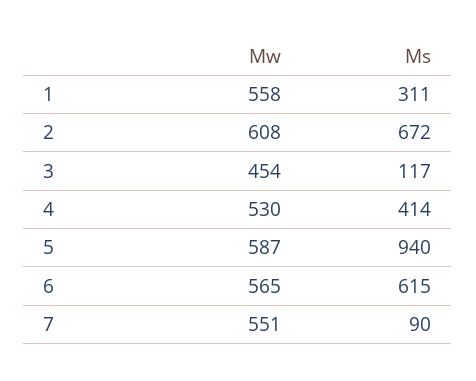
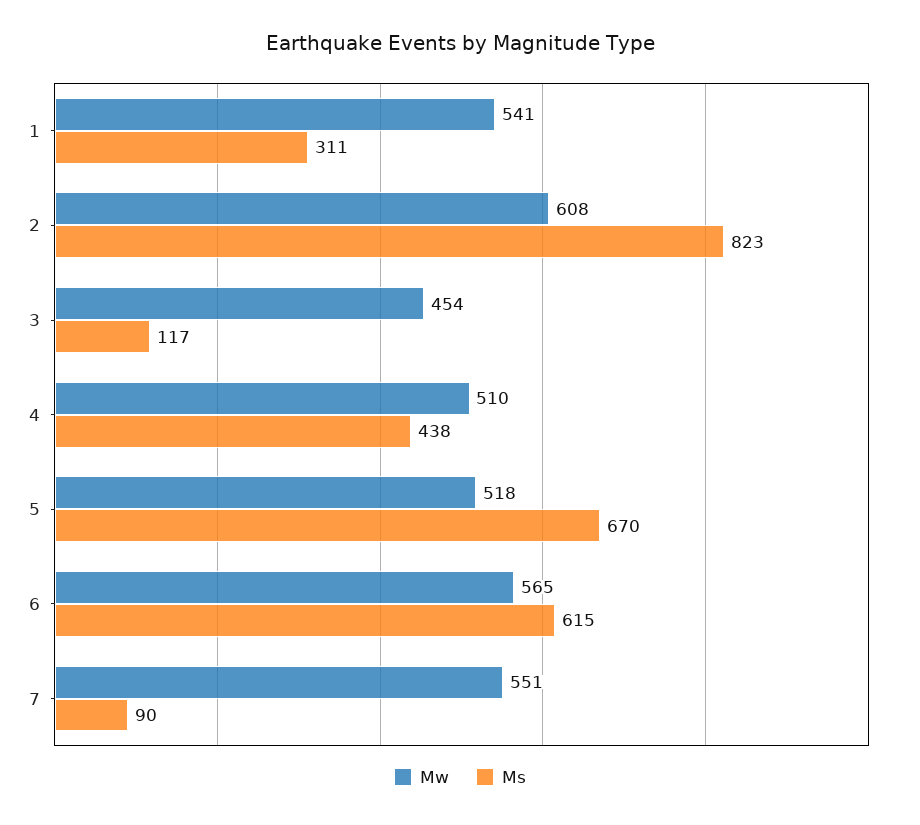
Mw, 1: 558 -> 541
Ms, 2: 672 -> 823
Mw, 4: 530 -> 510
Ms, 4: 414 -> 438
Mw, 5: 587 -> 518
Ms, 5: 940 -> 670

